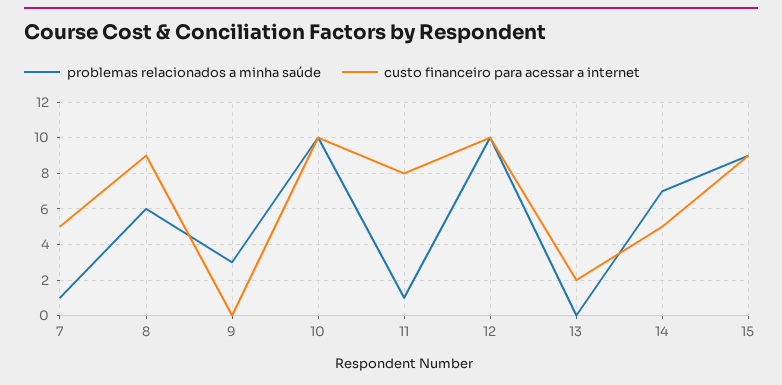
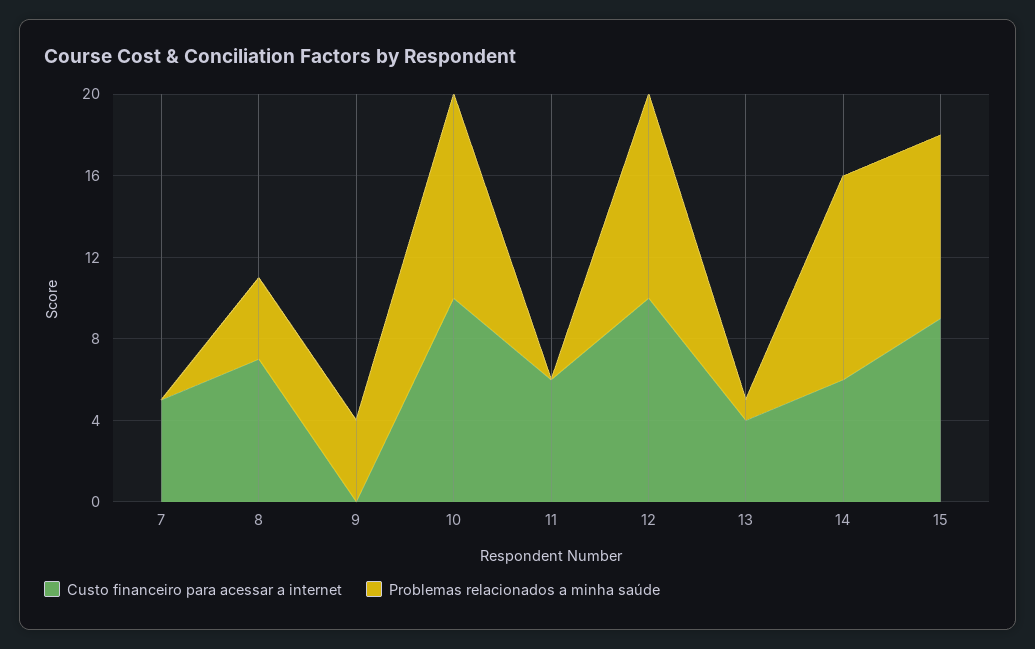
problemas relacionados a minha saúde, 7: 1 -> 0
problemas relacionados a minha saúde, 8: 6 -> 4
custo financeiro para acessar a internet, 8: 9 -> 7
problemas relacionados a minha saúde, 9: 3 -> 4
problemas relacionados a minha saúde, 11: 1 -> 0
custo financeiro para acessar a internet, 11: 8 -> 6
problemas relacionados a minha saúde, 13: 0 -> 1
custo financeiro para acessar a internet, 13: 2 -> 4
problemas relacionados a minha saúde, 14: 7 -> 10
custo financeiro para acessar a internet, 14: 5 -> 6

